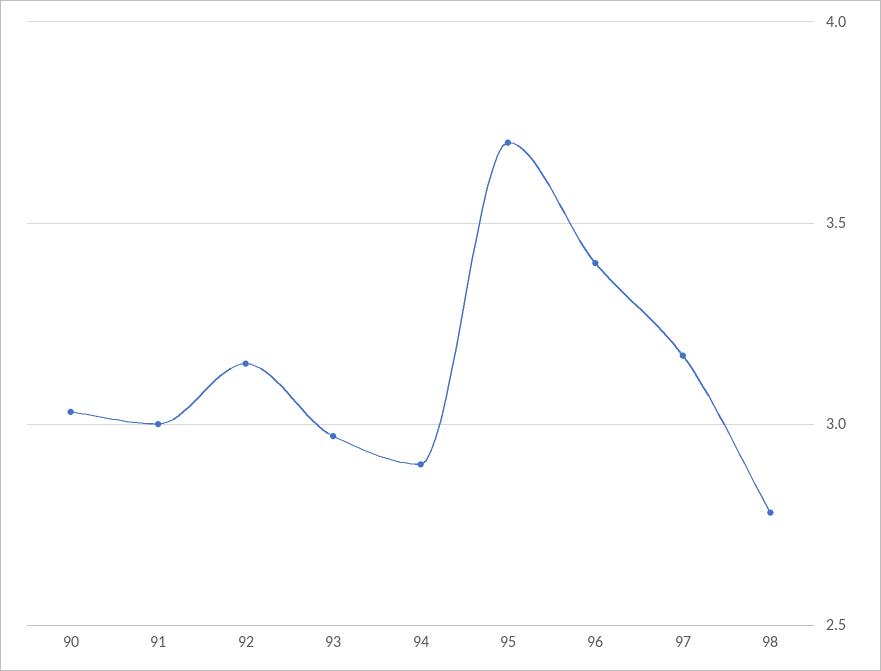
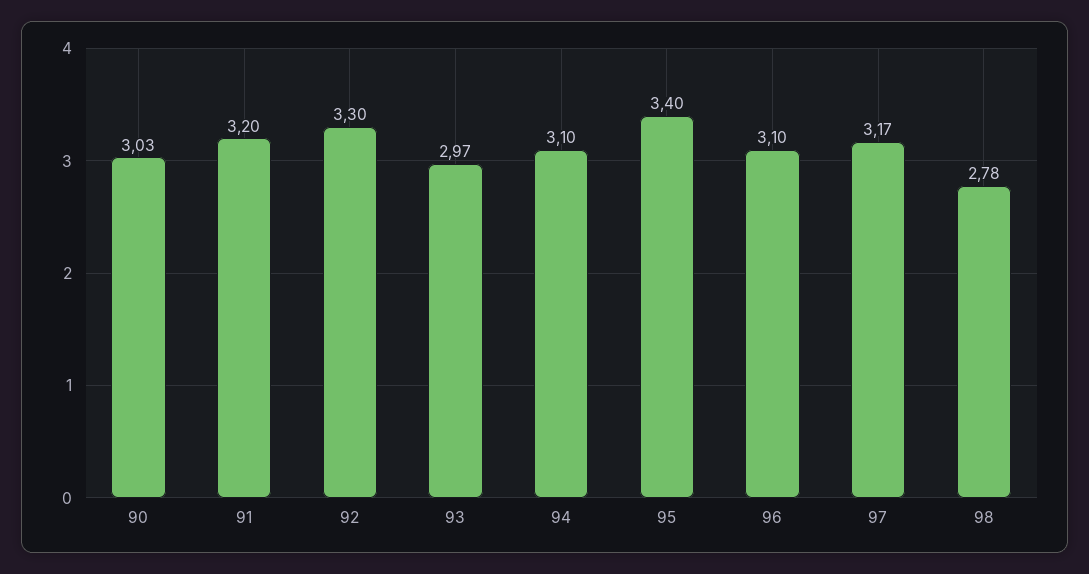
91: 3 -> 3.2
92: 3.15 -> 3.3
94: 2.9 -> 3.1
95: 3.7 -> 3.4
96: 3.4 -> 3.1

